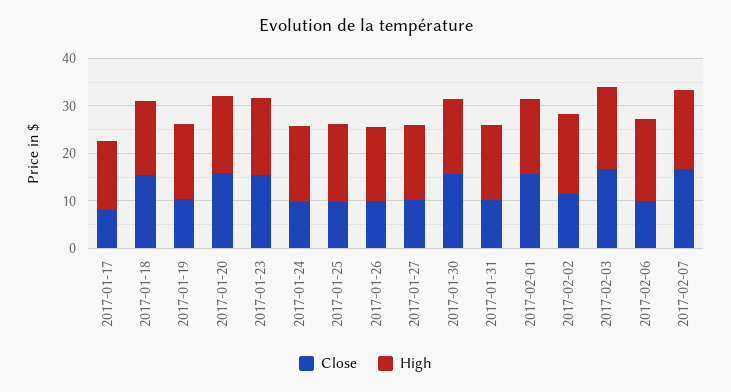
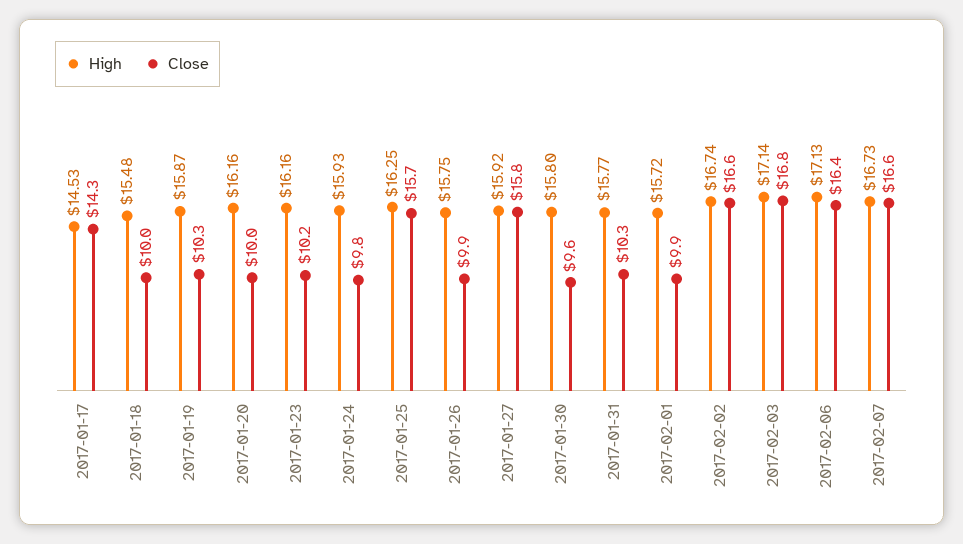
Close, 2017-01-17: 8 -> 14.3
Close, 2017-01-18: 16 -> 10
Close, 2017-01-20: 16 -> 10
Close, 2017-01-23: 16 -> 10.2
Close, 2017-01-25: 10 -> 15.7
Close, 2017-01-27: 10 -> 15.8
Close, 2017-01-30: 16 -> 9.6
Close, 2017-02-01: 16 -> 9.9
Close, 2017-02-02: 12 -> 16.6
Close, 2017-02-06: 10 -> 16.4

